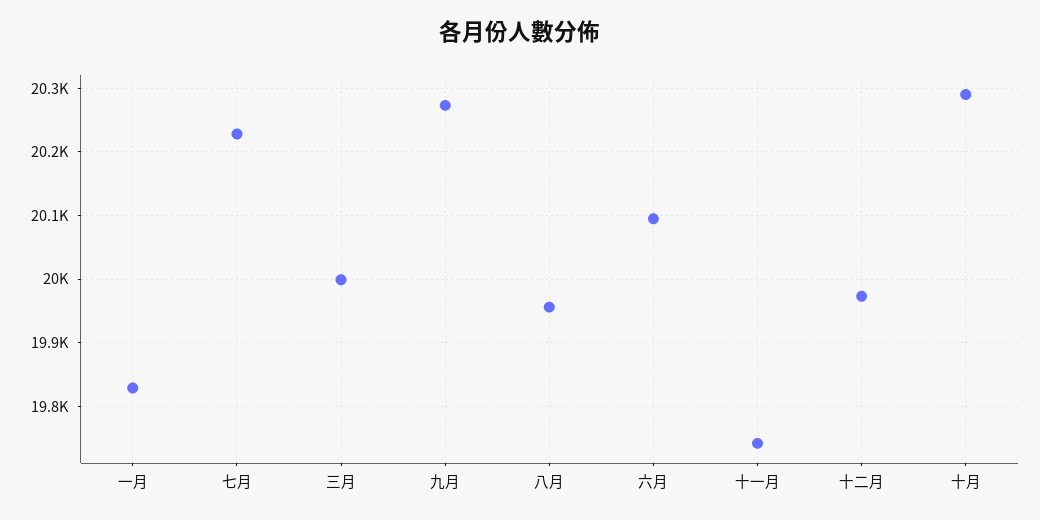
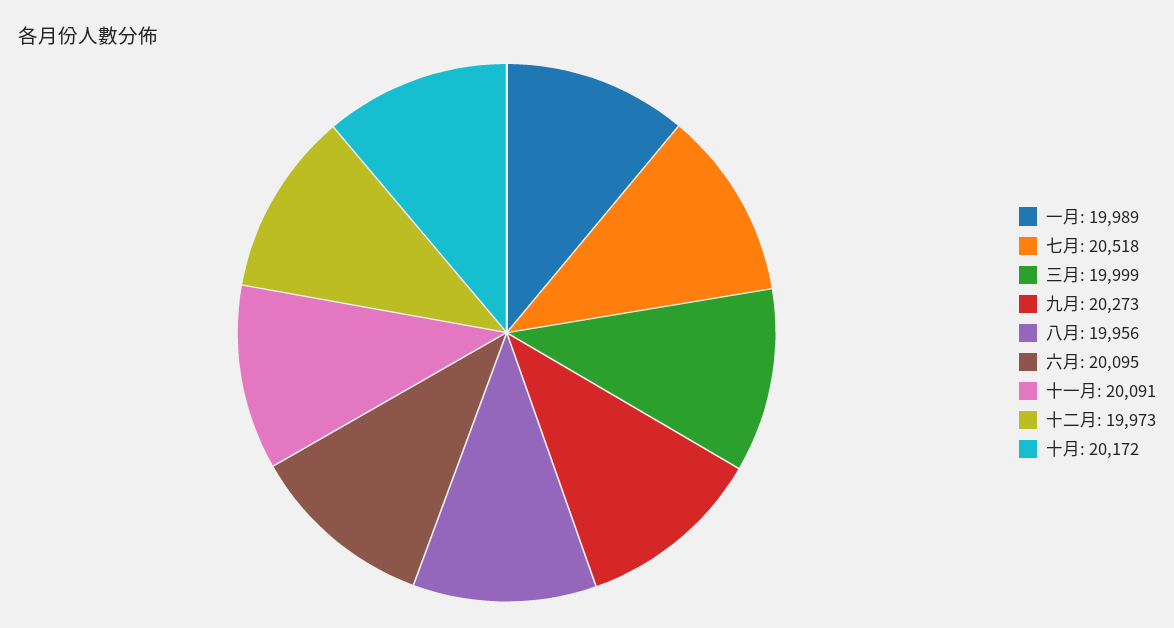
一月: 19830 -> 19989
七月: 20230 -> 20518
十一月: 19740 -> 20091
十月: 20290 -> 20172

